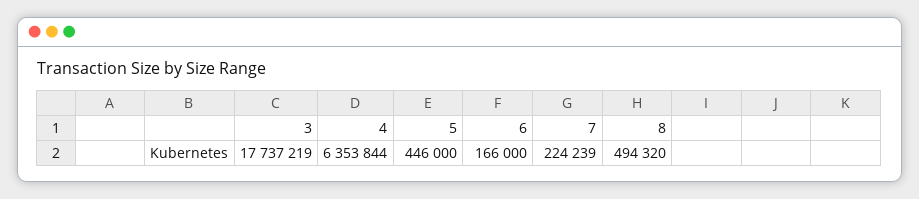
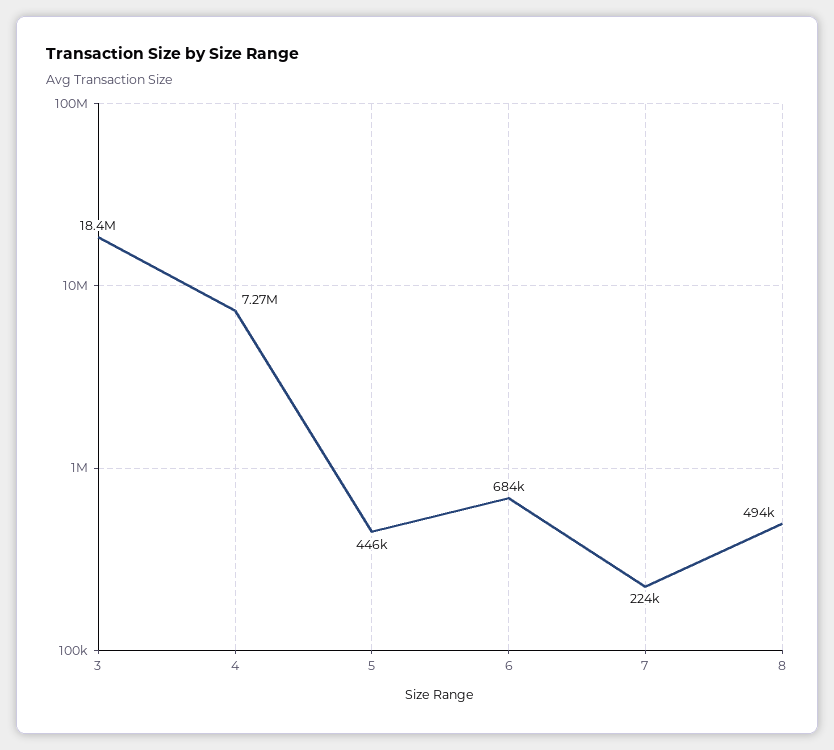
3: 17737219 -> 18400000
4: 6353844 -> 7270000
6: 166000 -> 684000

